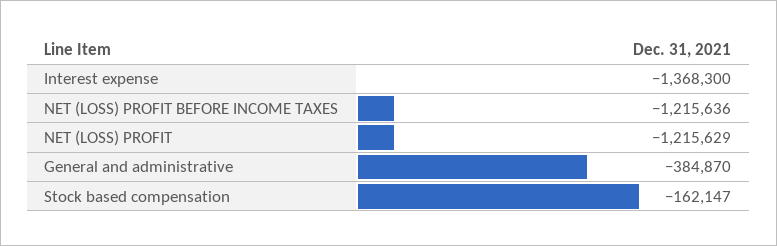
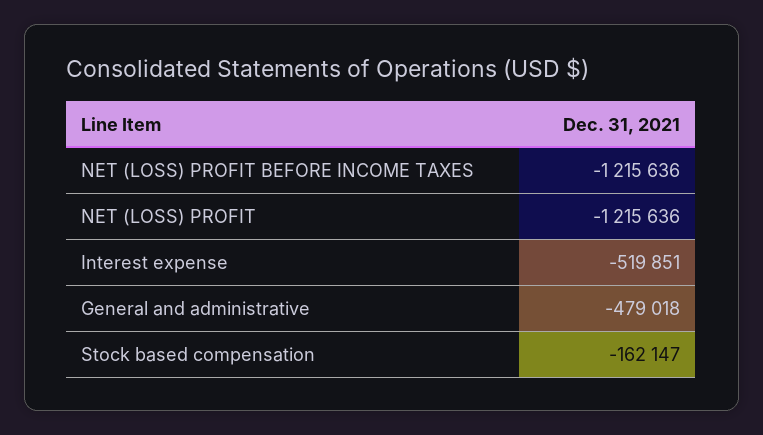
Interest expense: -1368300 -> -519851
NET (LOSS) PROFIT: -1215629 -> -1215636
General and administrative: -384870 -> -479018

